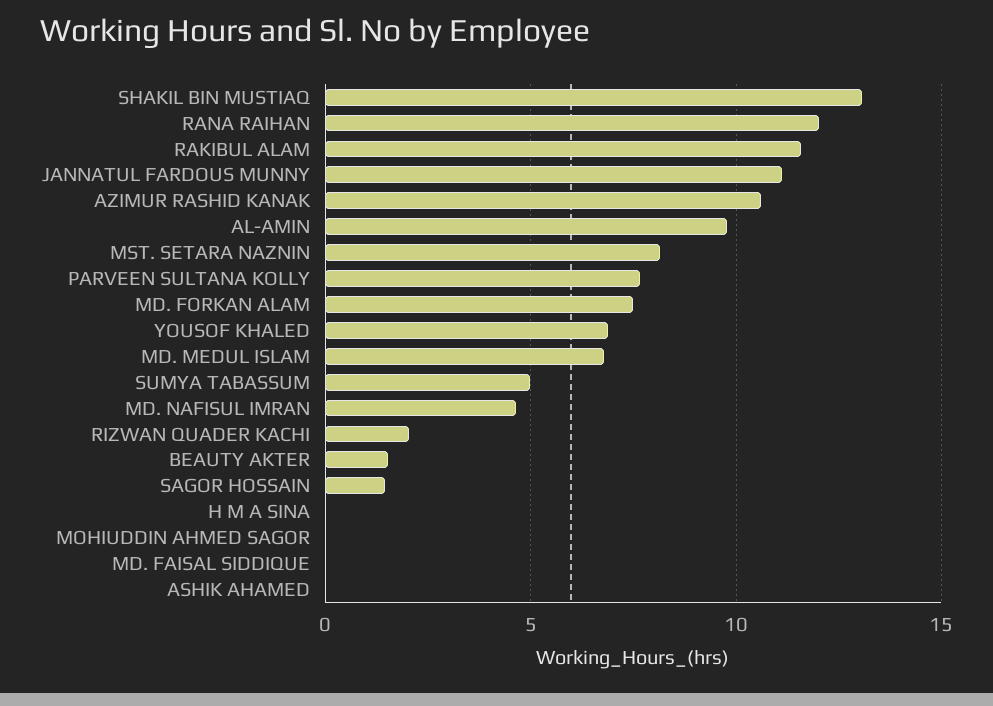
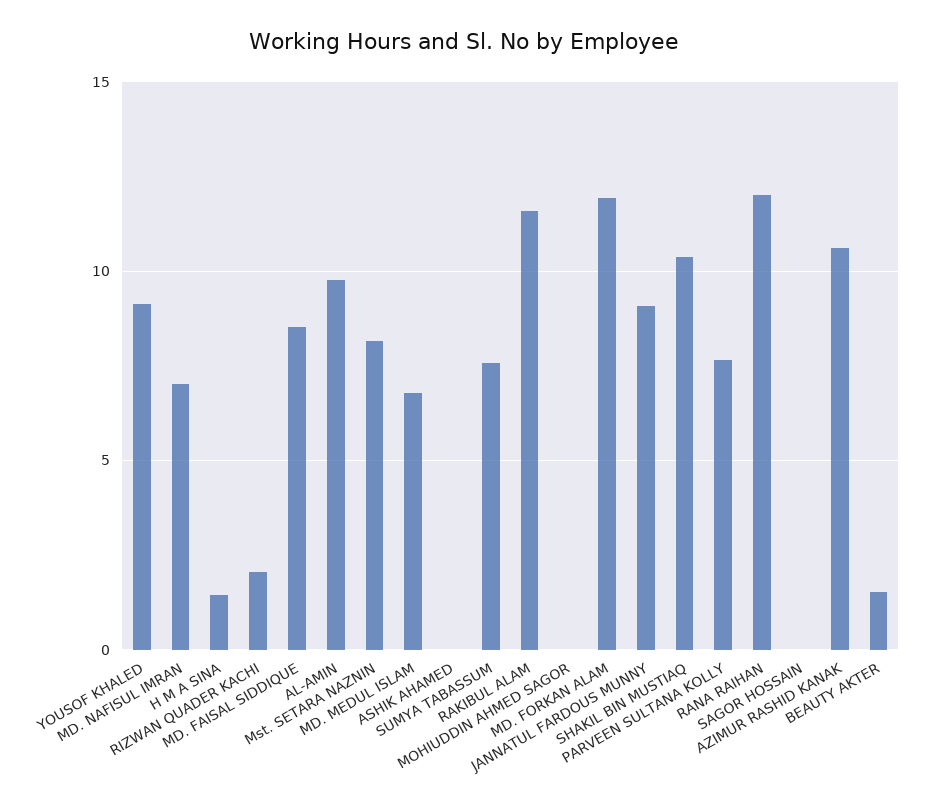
SHAKIL BIN MUSTIAQ: 13 -> 10.5
JANNATUL FARDOUS MUNNY: 11 -> 9
MD. FORKAN ALAM: 7.5 -> 12
YOUSOF KHALED: 7 -> 9
SUMYA TABASSUM: 5 -> 7.5
MD. NAFISUL IMRAN: 4.5 -> 7
SAGOR HOSSAIN: 1.5 -> 0
H M A SINA: 0 -> 1.5
MD. FAISAL SIDDIQUE: 0 -> 8.5

